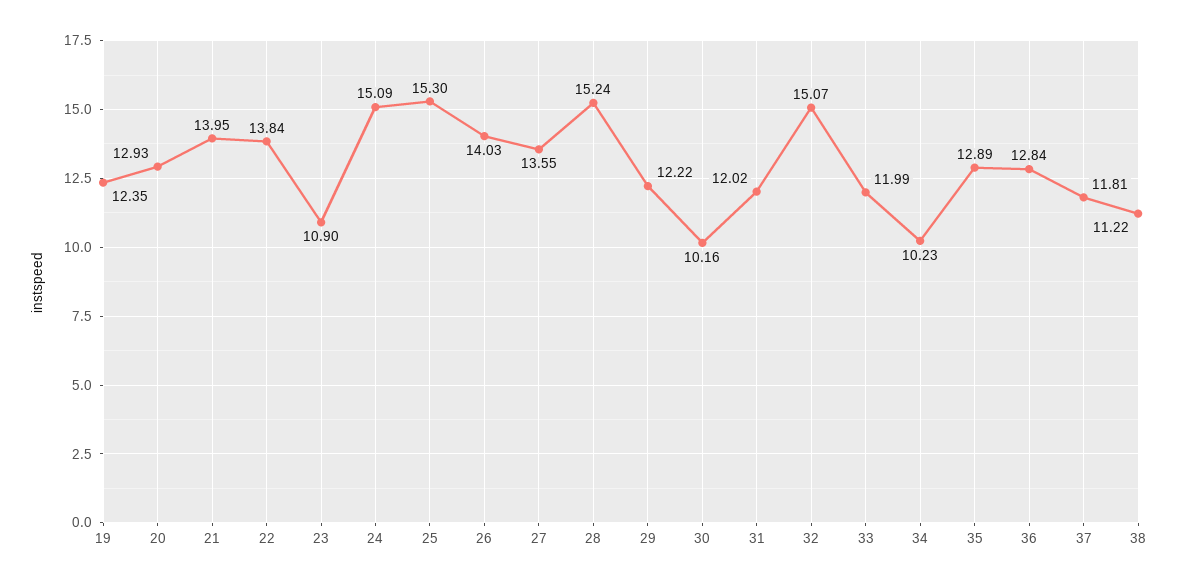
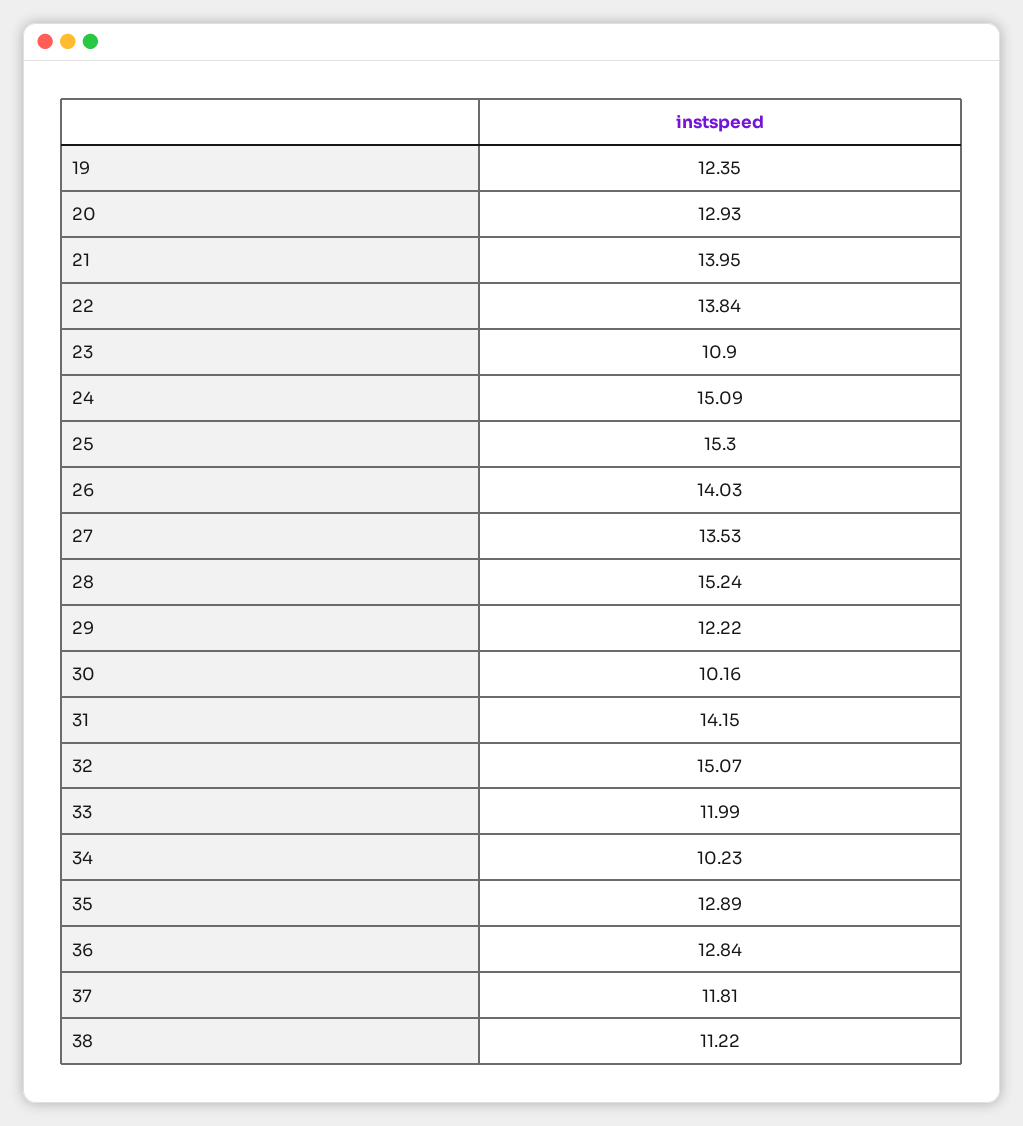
27: 13.55 -> 13.53
31: 12.02 -> 14.15

